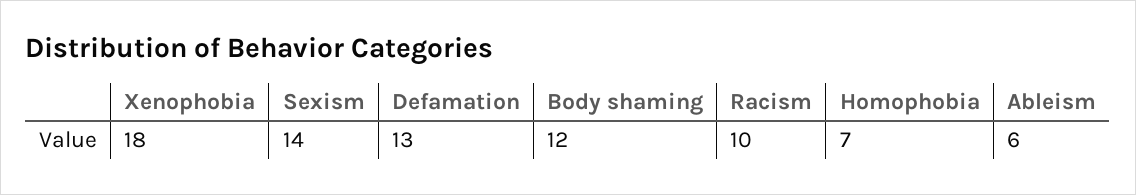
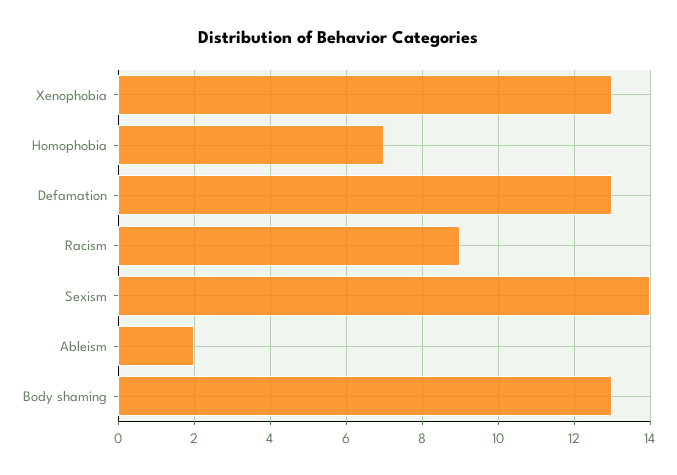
Xenophobia: 18 -> 13
Body shaming: 12 -> 13
Racism: 10 -> 9
Ableism: 6 -> 2

